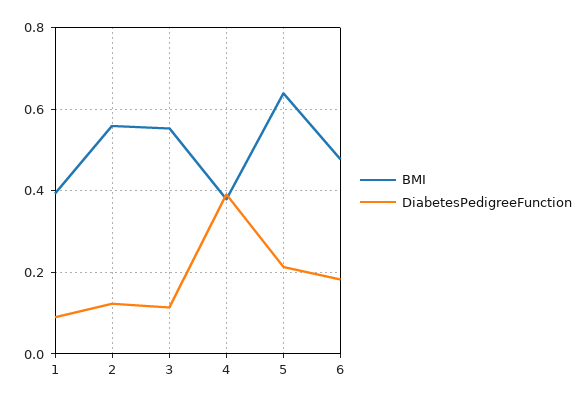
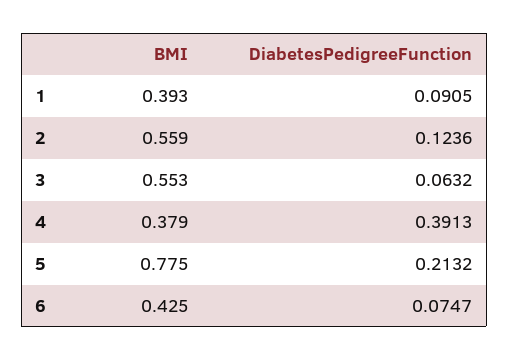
DiabetesPedigreeFunction, 3: 0.12 -> 0.0632
BMI, 5: 0.64 -> 0.775
BMI, 6: 0.48 -> 0.425
DiabetesPedigreeFunction, 6: 0.18 -> 0.0747

